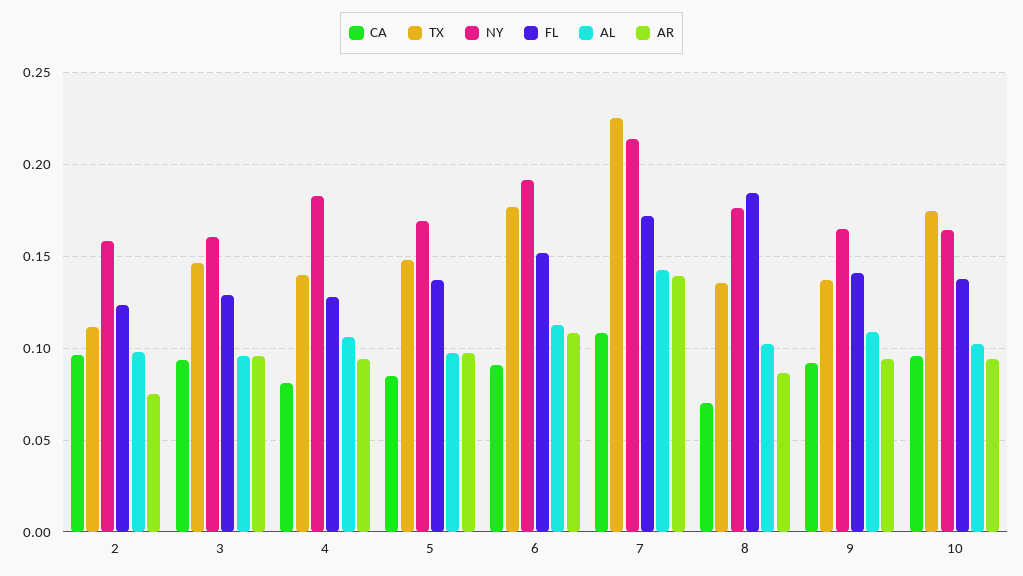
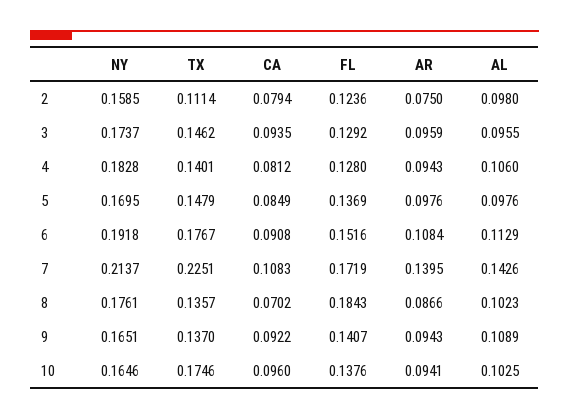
CA, 2: 0.095 -> 0.0794
NY, 3: 0.16 -> 0.1737

